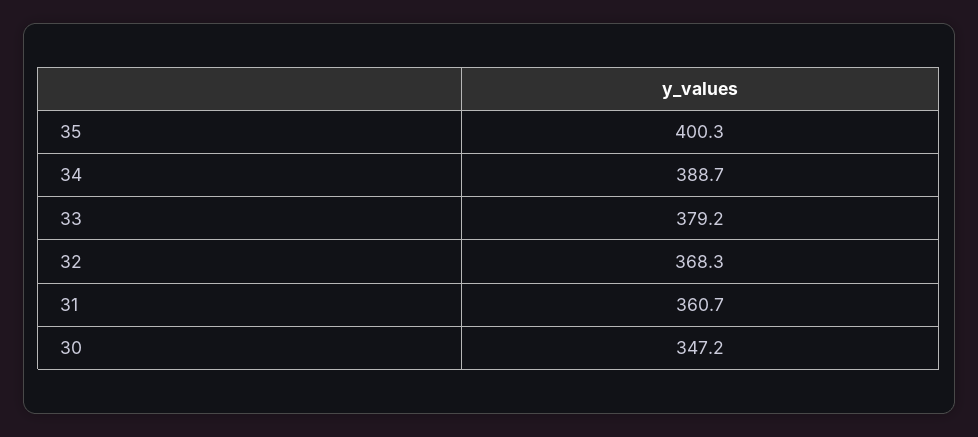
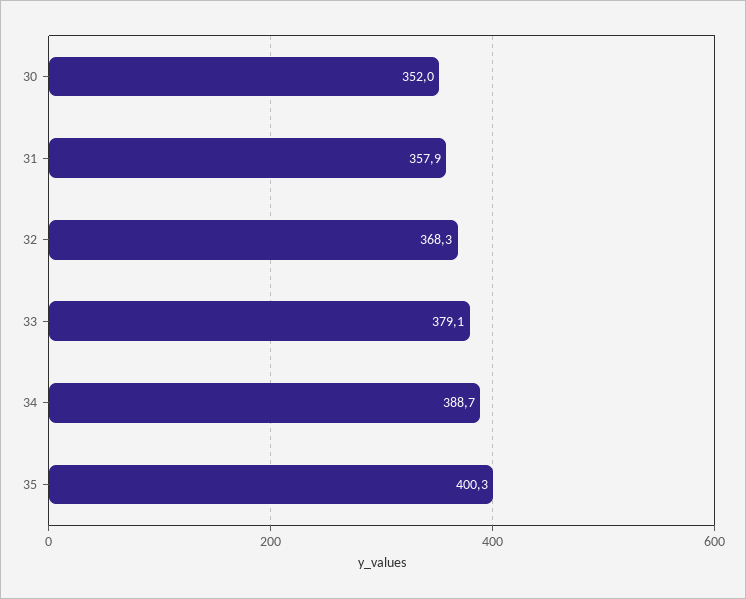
33: 379.2 -> 379.1
31: 360.7 -> 357.9
30: 347.2 -> 352

